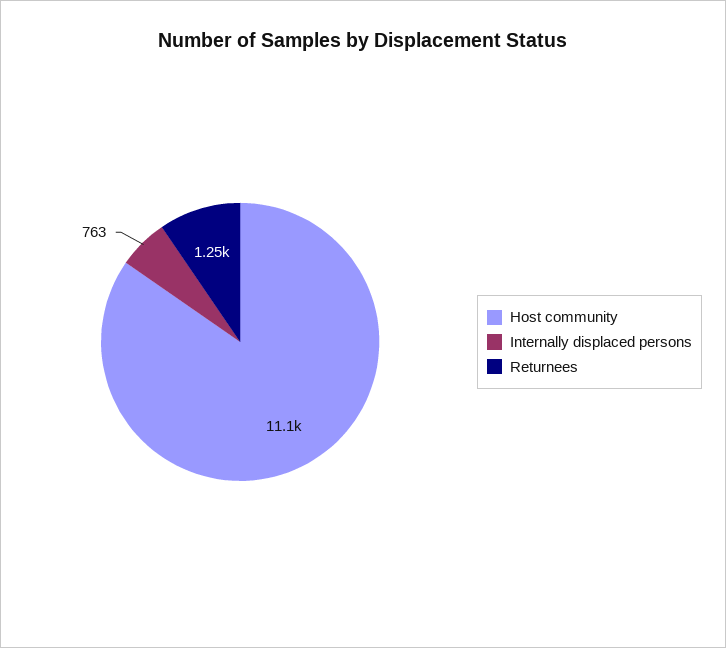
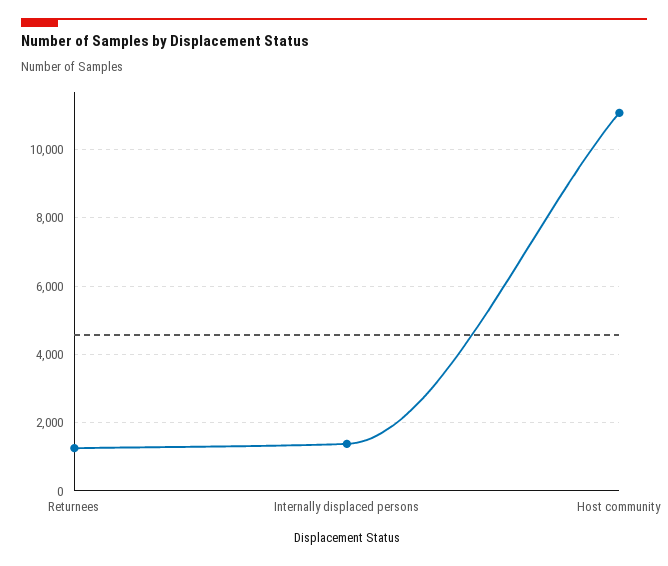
Internally displaced persons: 763 -> 1400

